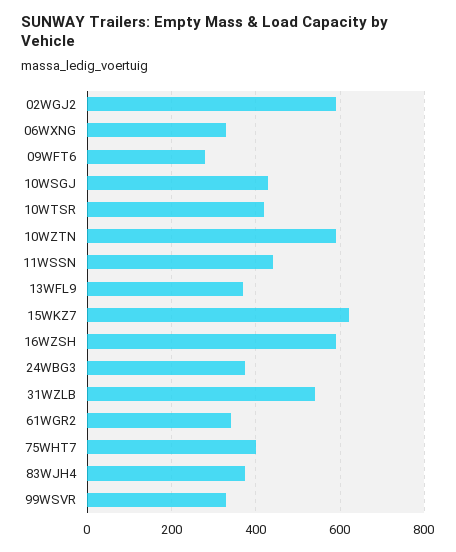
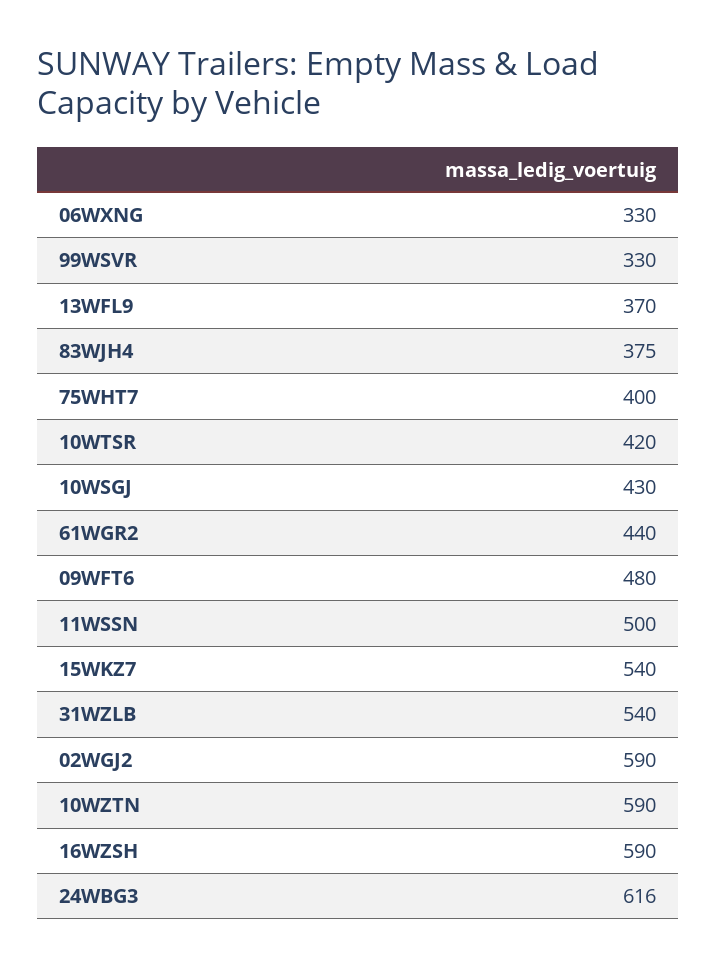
09WFT6: 280 -> 480
11WSSN: 440 -> 500
15WKZ7: 620 -> 540
24WBG3: 380 -> 616
61WGR2: 340 -> 440

